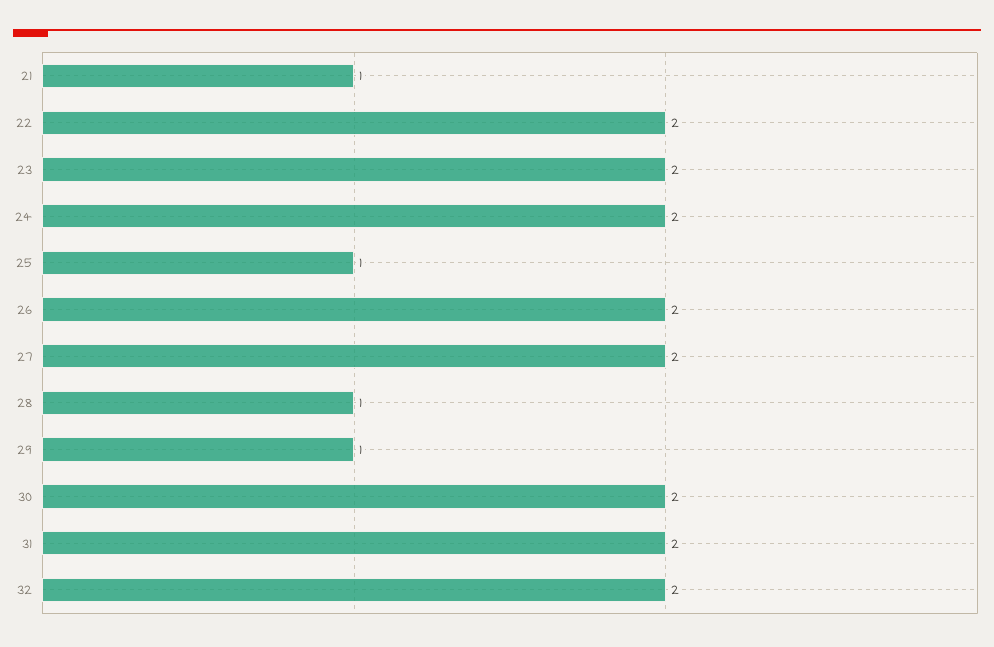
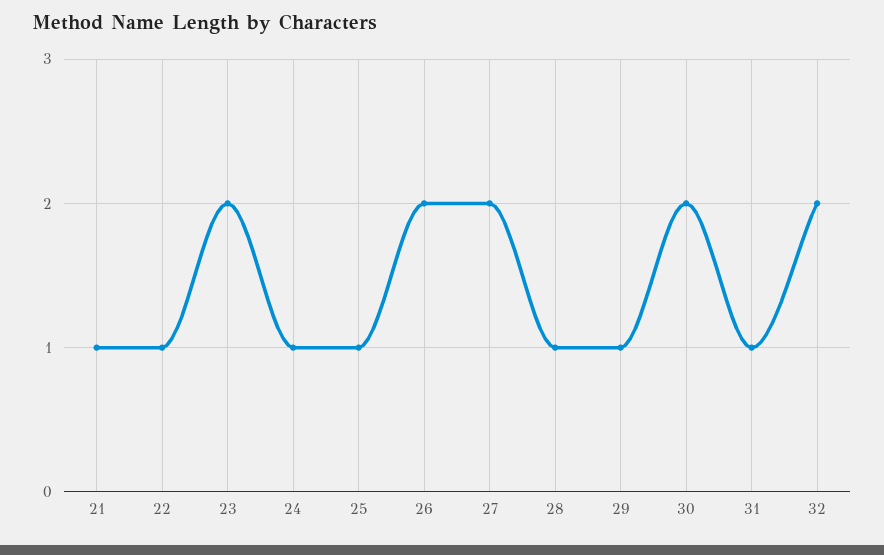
22: 2 -> 1
24: 2 -> 1
31: 2 -> 1

